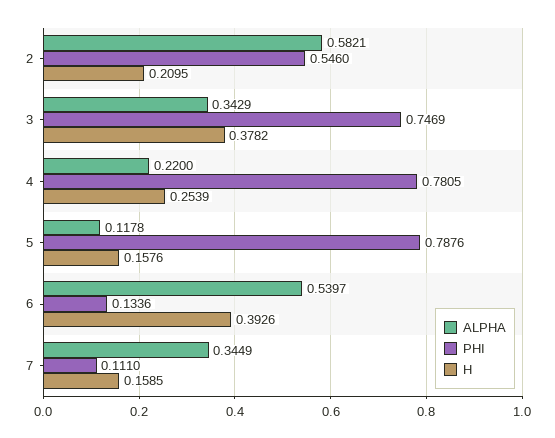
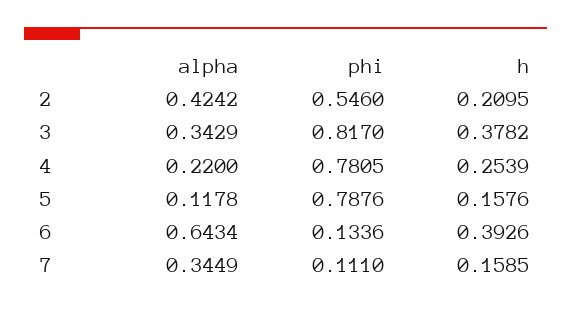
ALPHA, 2: 0.5821 -> 0.4242
PHI, 3: 0.7469 -> 0.817
ALPHA, 6: 0.5397 -> 0.6434

